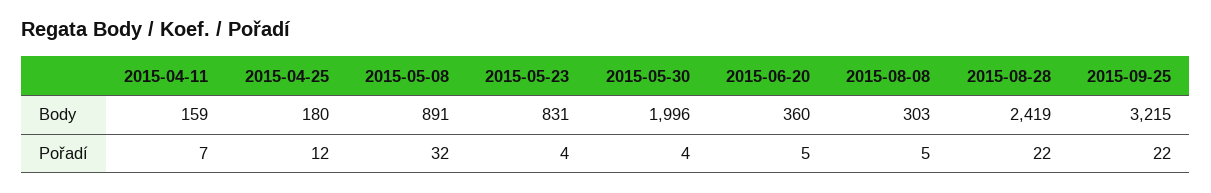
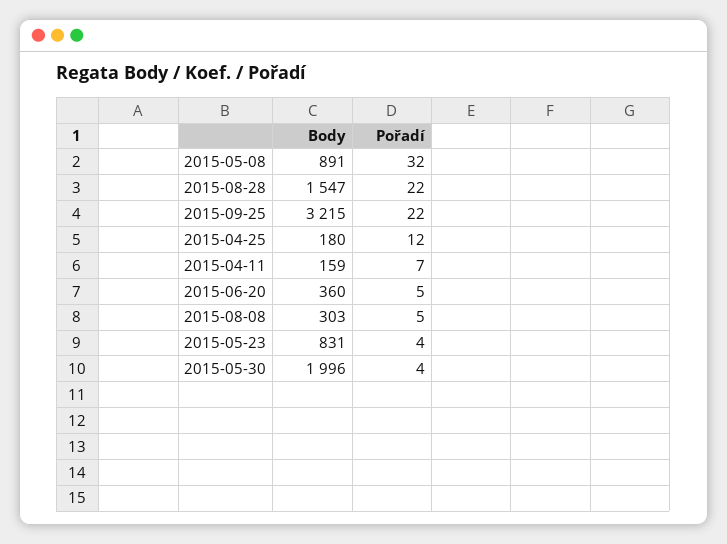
2015-08-28, Body: 2419 -> 1547

